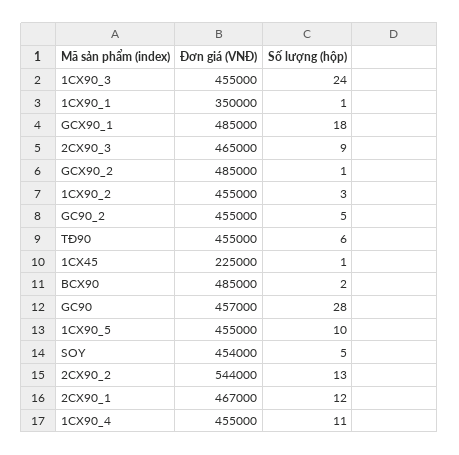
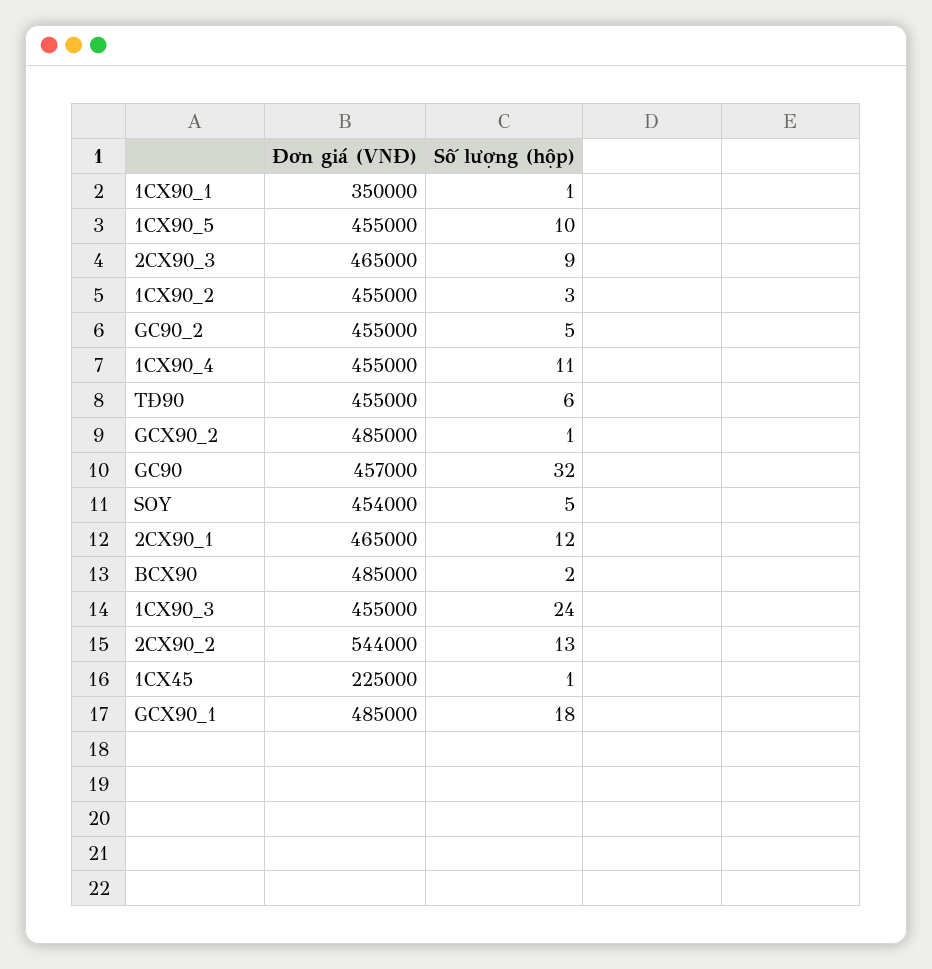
Số lượng (hộp), GC90: 28 -> 32
Đơn giá (VNĐ), 2CX90_1: 467000 -> 465000

